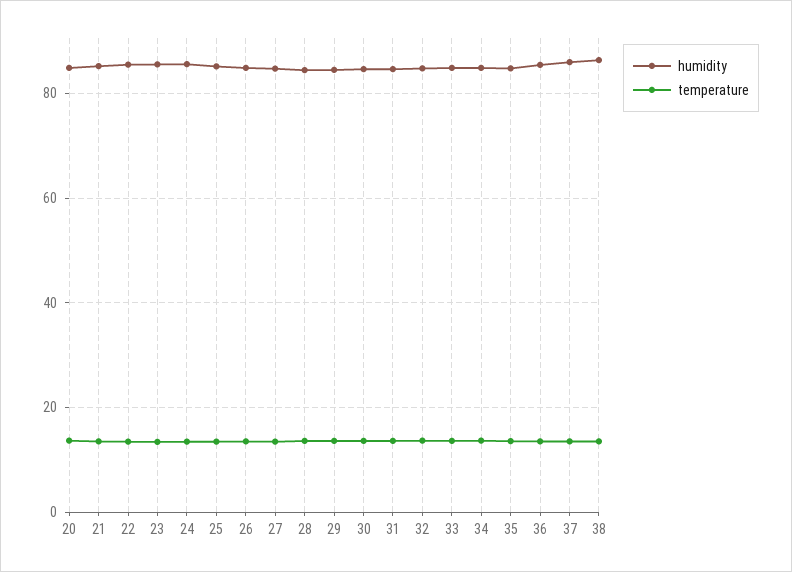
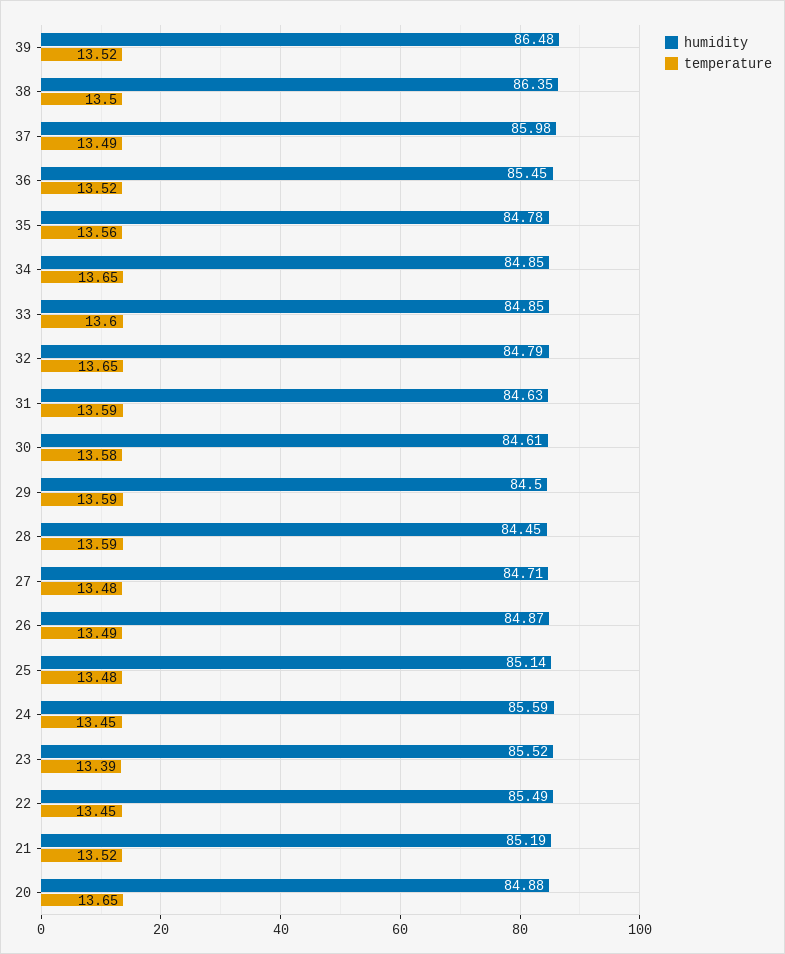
humidity, 39: none -> 86.48
temperature, 39: none -> 13.52

